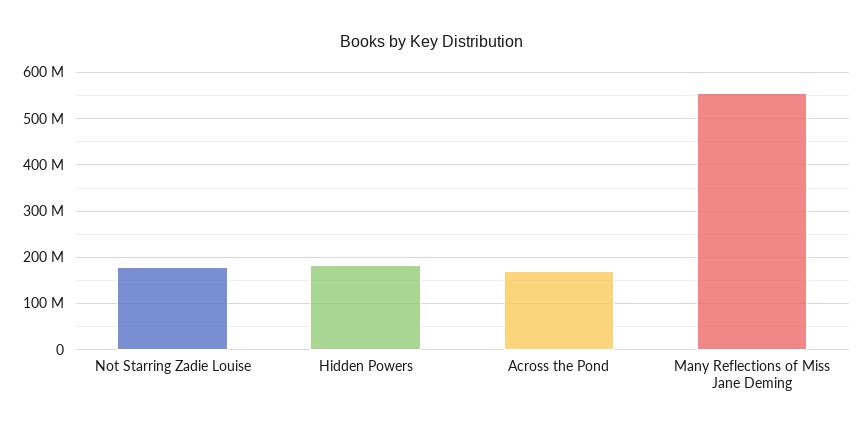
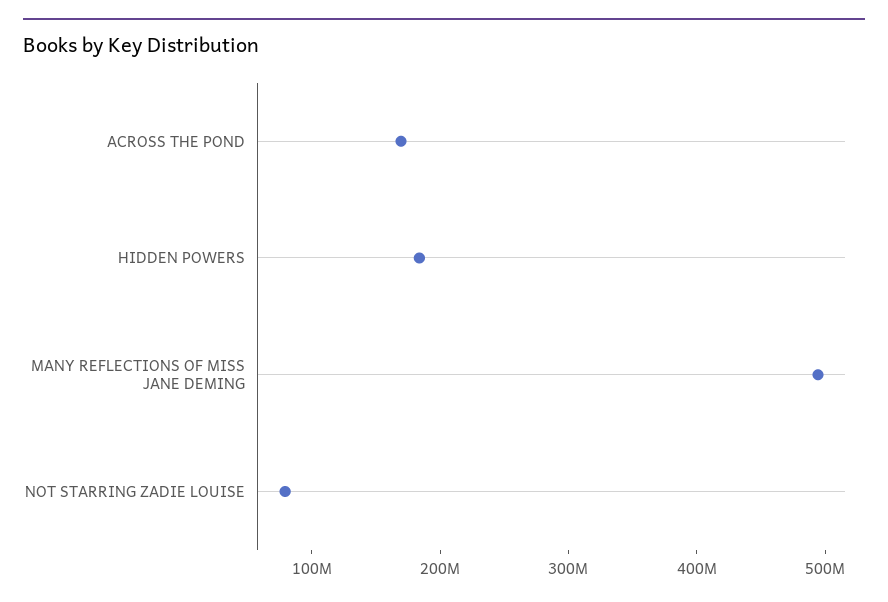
Not Starring Zadie Louise: 180000000 -> 80000000
Many Reflections of Miss Jane Deming: 560000000 -> 500000000

